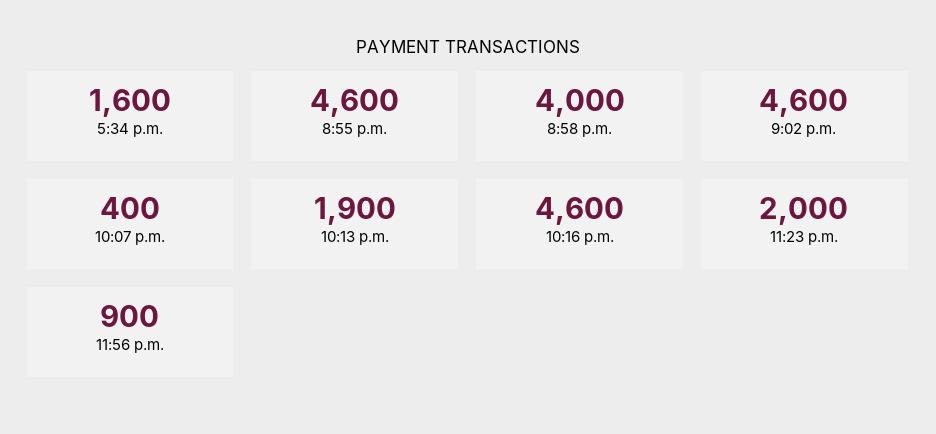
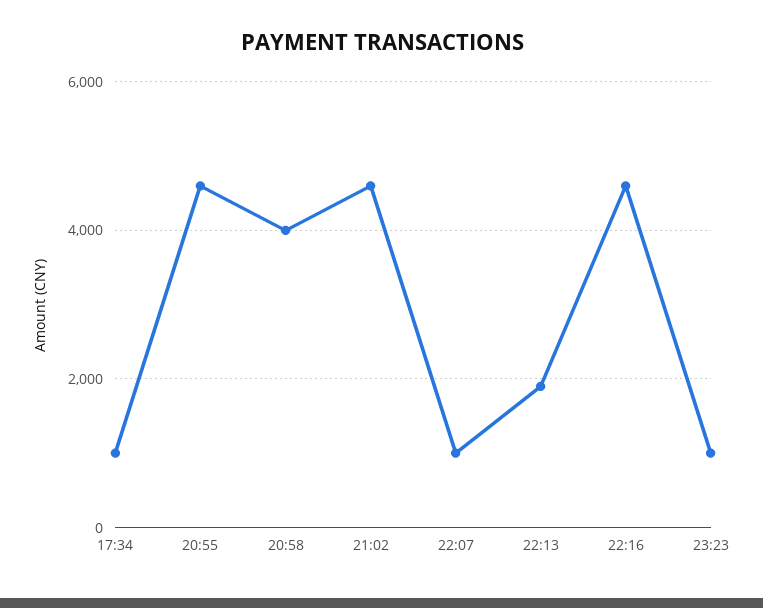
5:34 p.m.: 1600 -> 1000
10:07 p.m.: 400 -> 1000
11:23 p.m.: 2000 -> 1000
11:56 p.m.: 900 -> none

